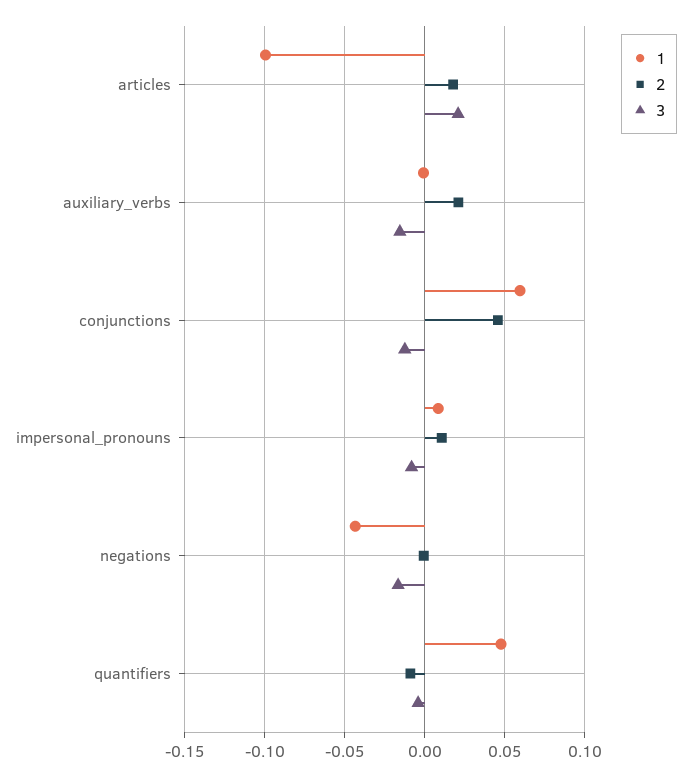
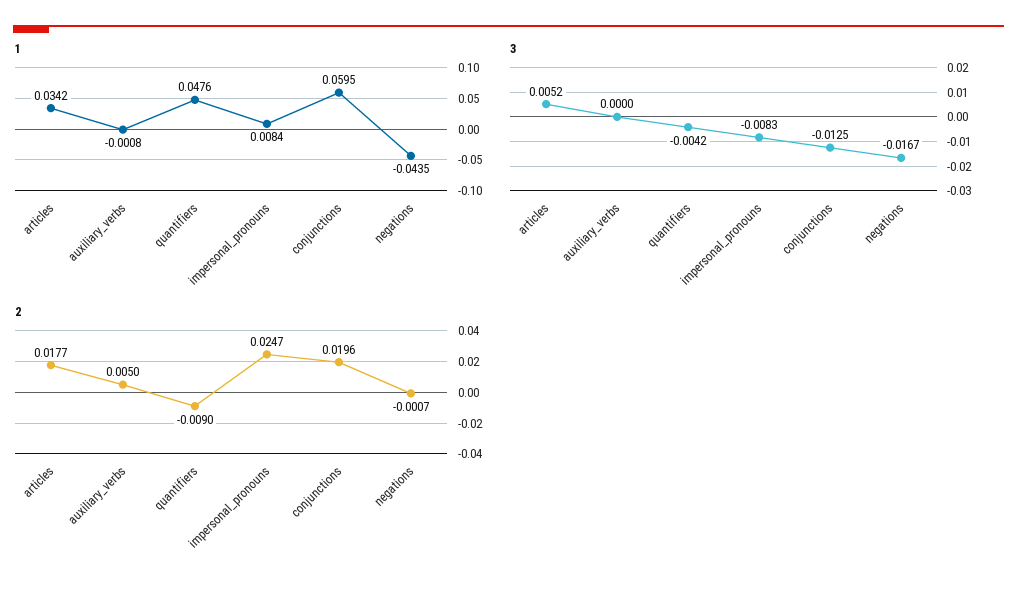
1, articles: -0.1 -> 0.0342
3, articles: 0.02 -> 0.0052
2, auxiliary_verbs: 0.02 -> 0.005
3, auxiliary_verbs: -0.015 -> 0
2, conjunctions: 0.045 -> 0.0196
2, impersonal_pronouns: 0.01 -> 0.0247

